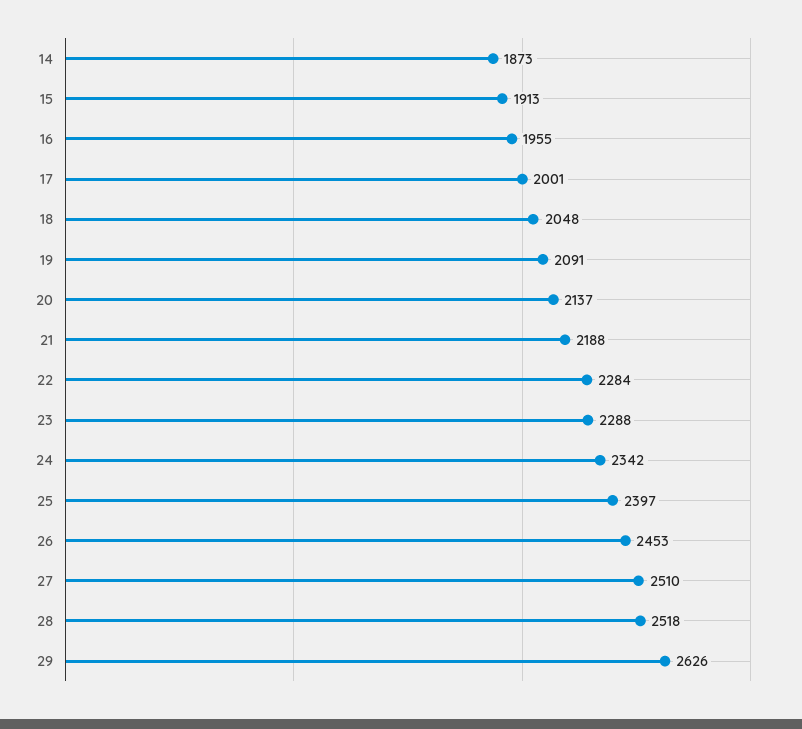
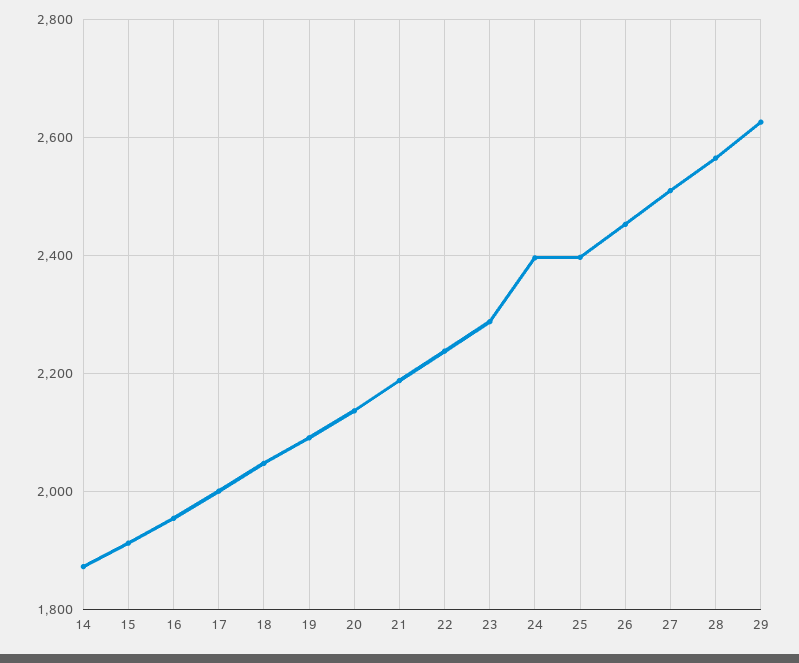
22: 2284 -> 2240
24: 2342 -> 2400
28: 2518 -> 2560

